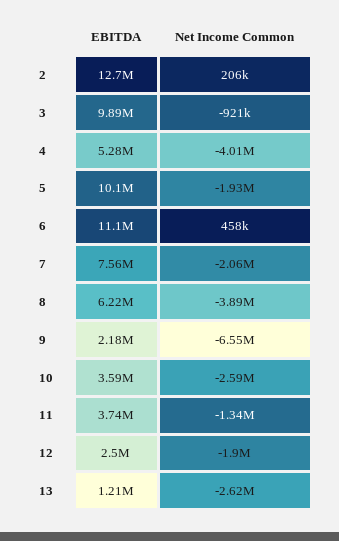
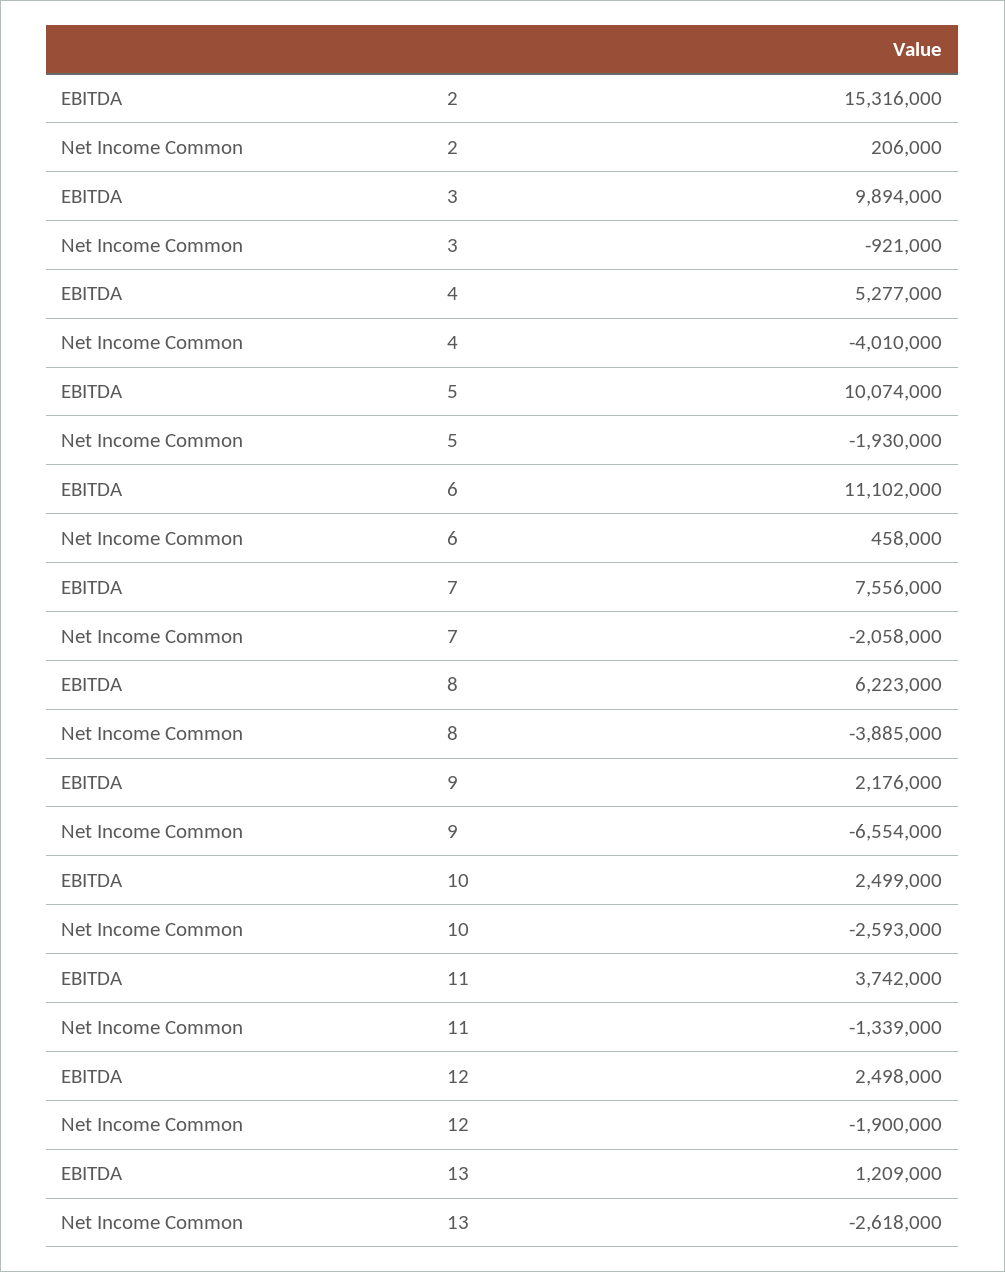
EBITDA, 2: 12700000 -> 15316000
EBITDA, 10: 3590000 -> 2499000

